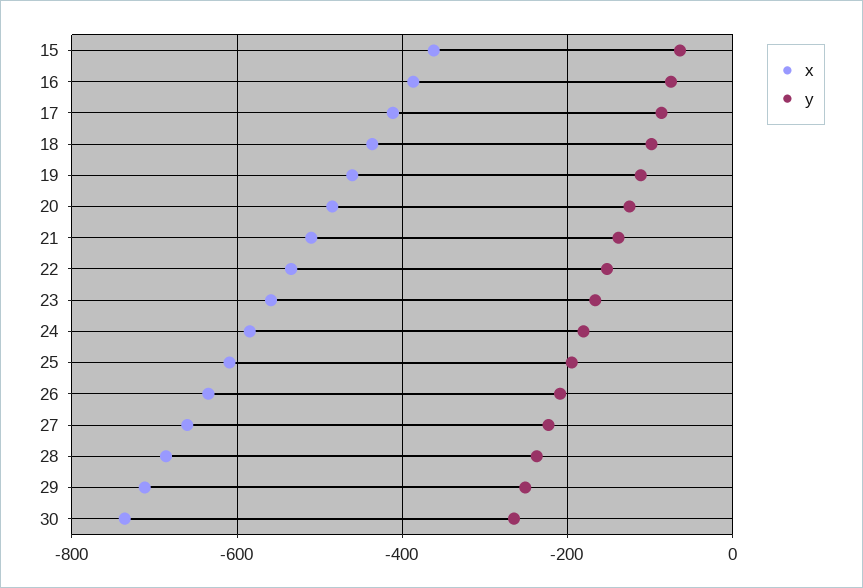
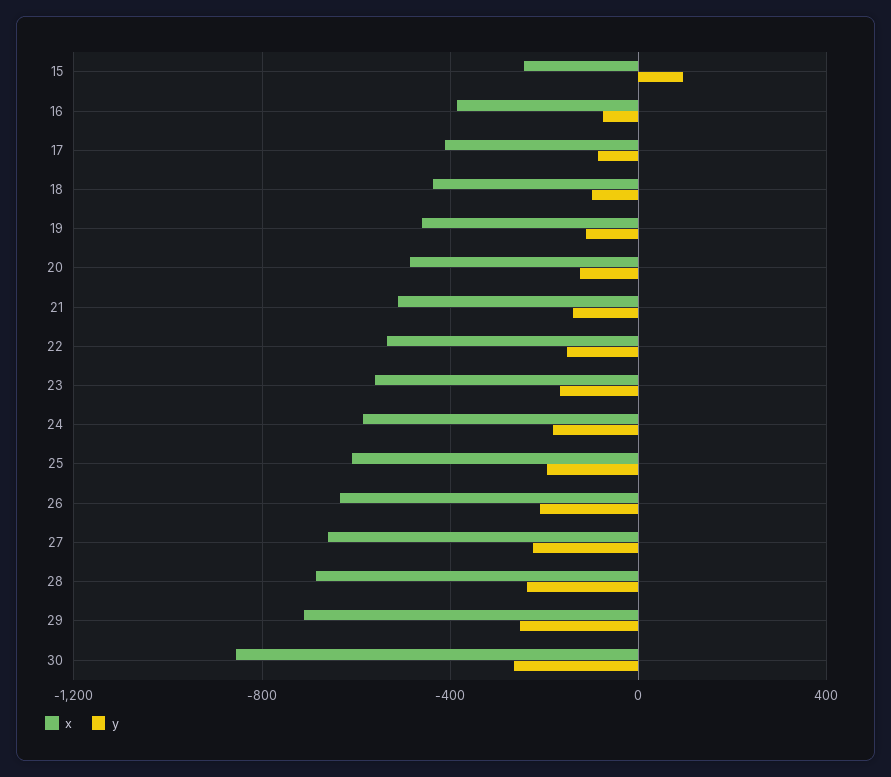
x, 15: -360 -> -250
y, 15: -60 -> 100
x, 30: -740 -> -850

